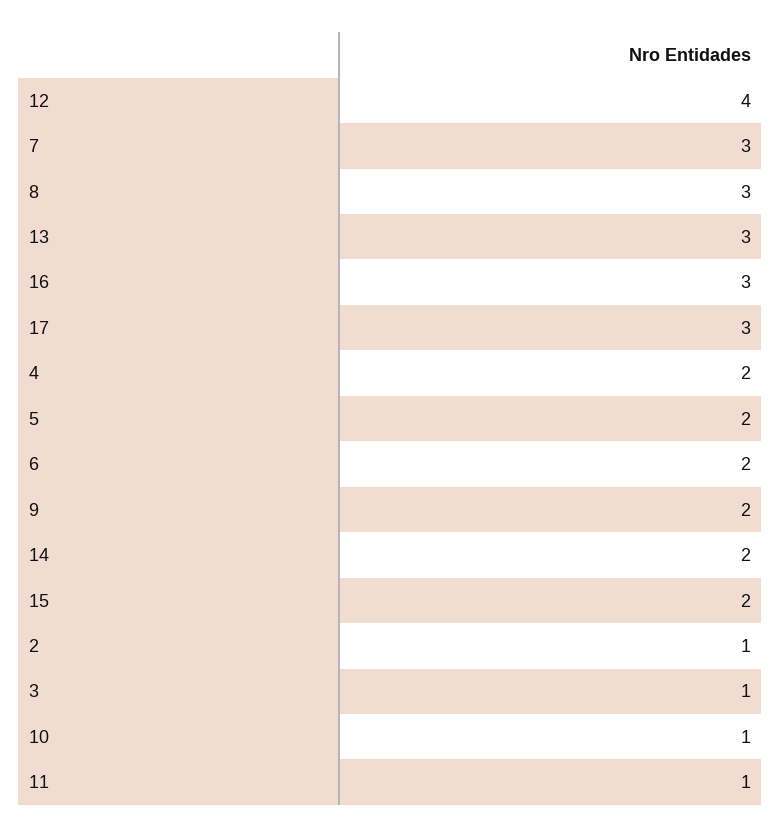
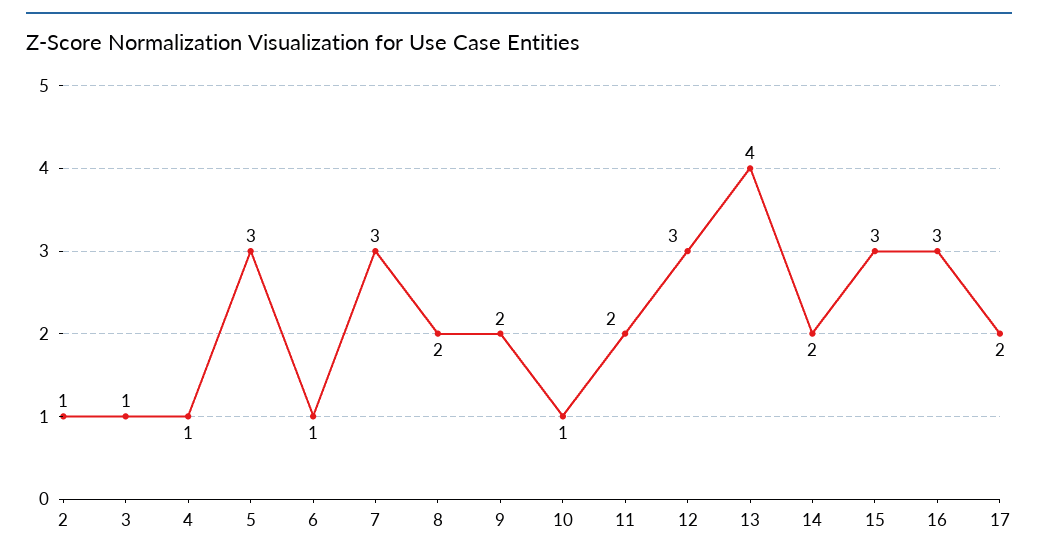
12: 4 -> 3
8: 3 -> 2
13: 3 -> 4
17: 3 -> 2
4: 2 -> 1
5: 2 -> 3
6: 2 -> 1
15: 2 -> 3
11: 1 -> 2

